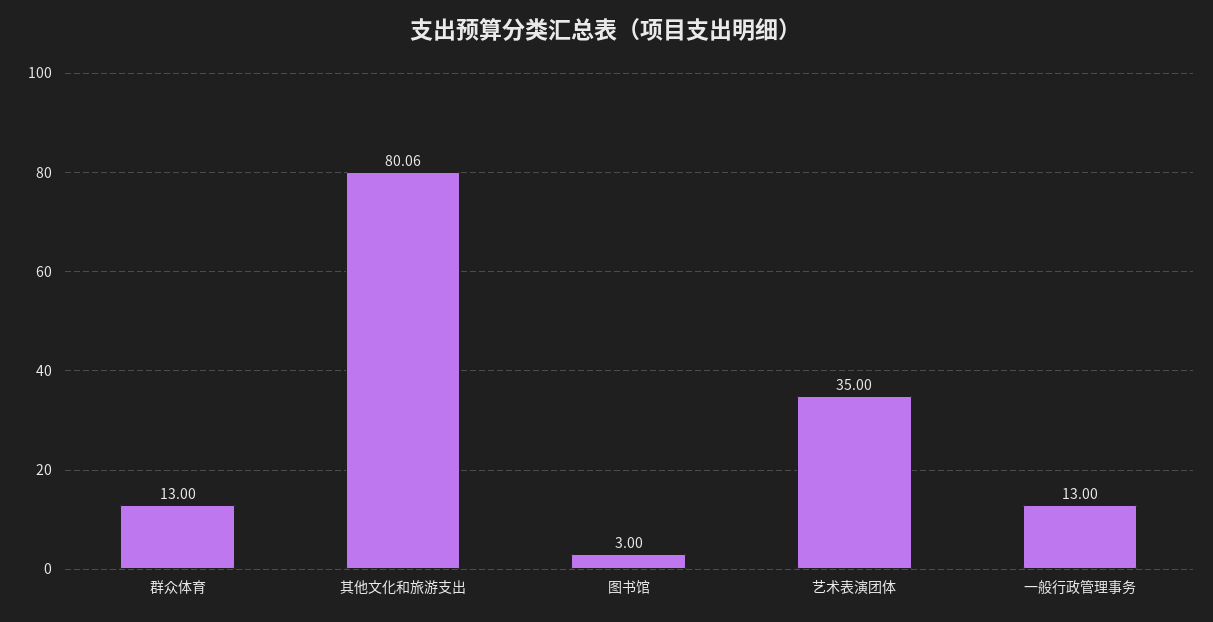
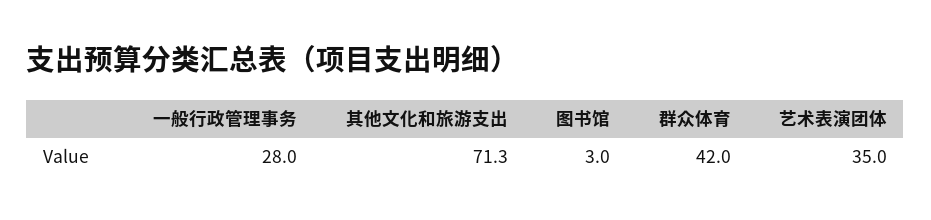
群众体育: 13 -> 42
其他文化和旅游支出: 80.06 -> 71.3
一般行政管理事务: 13 -> 28

